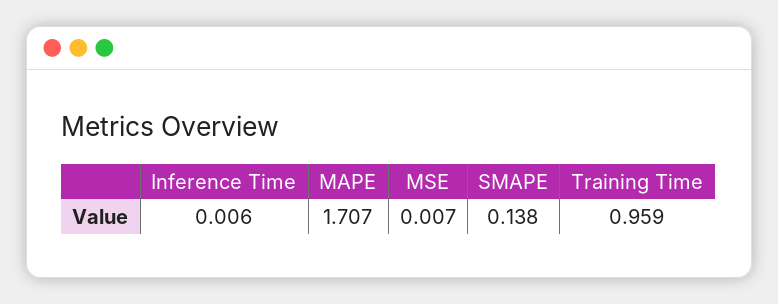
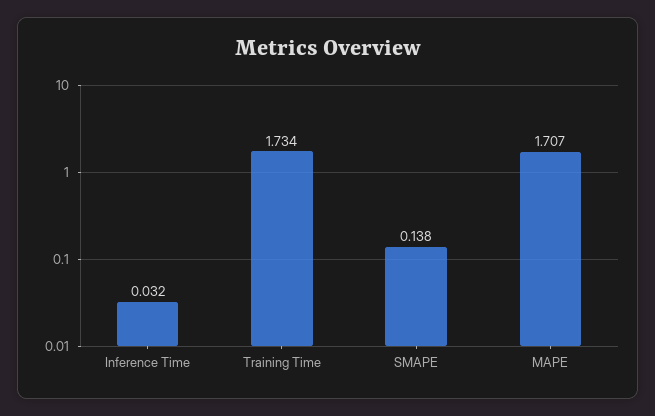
Inference Time: 0.006 -> 0.032
MSE: 0.007 -> none
Training Time: 0.959 -> 1.734

